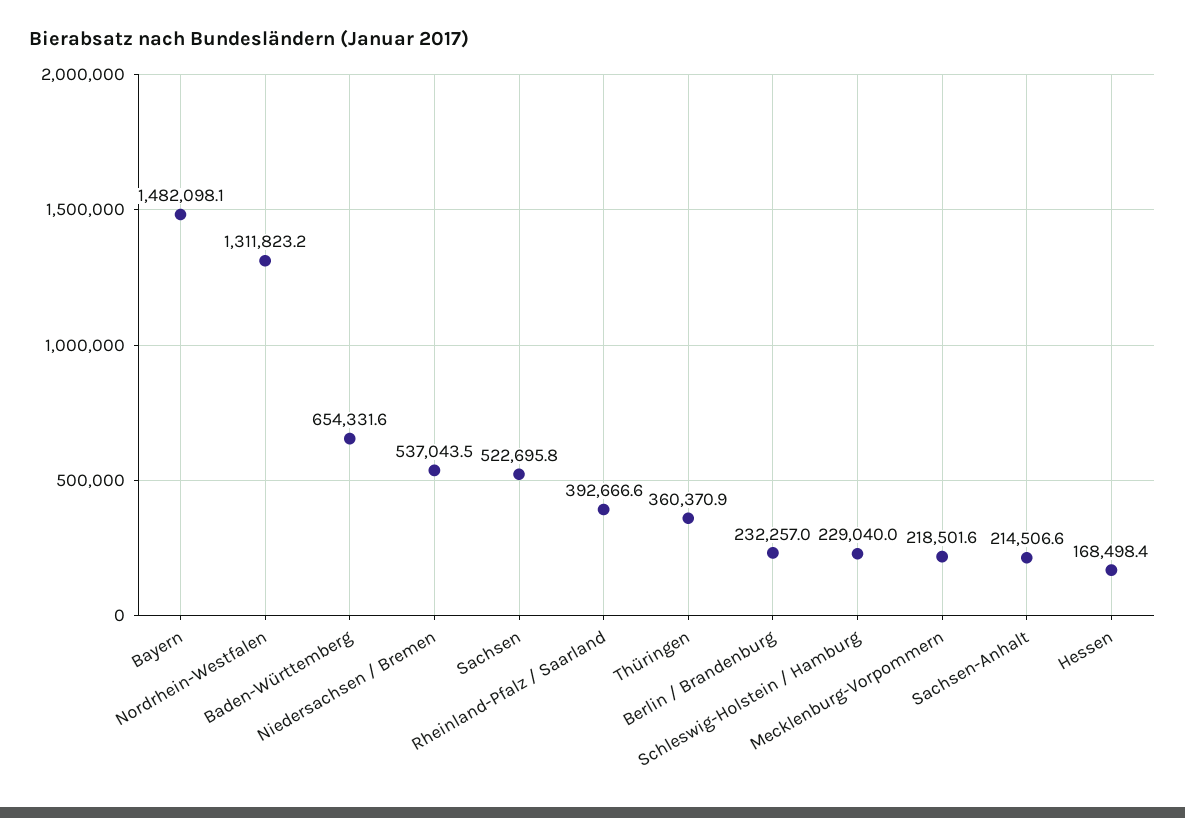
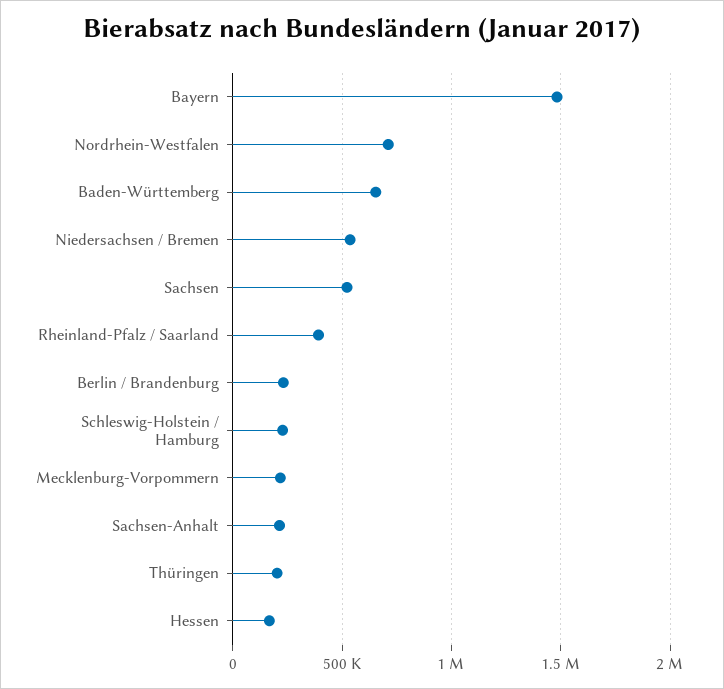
Nordrhein-Westfalen: 1311823.2 -> 700000
Thüringen: 360370.9 -> 200000

